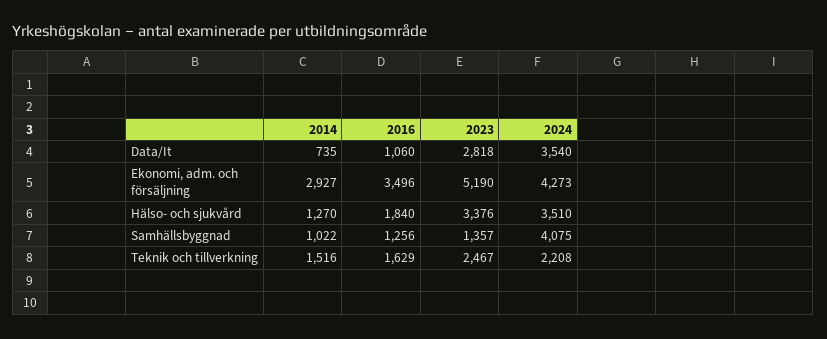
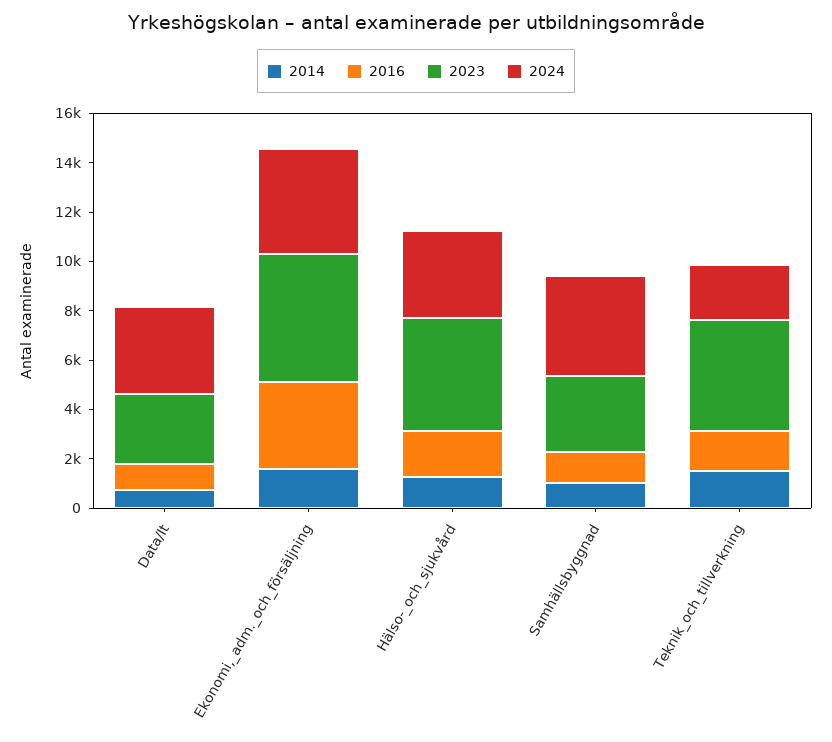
2014, Ekonomi, adm. och försäljning: 2927 -> 1500
2023, Hälso- och sjukvård: 3376 -> 4500
2023, Samhällsbyggnad: 1357 -> 3000
2023, Teknik och tillverkning: 2467 -> 4500

